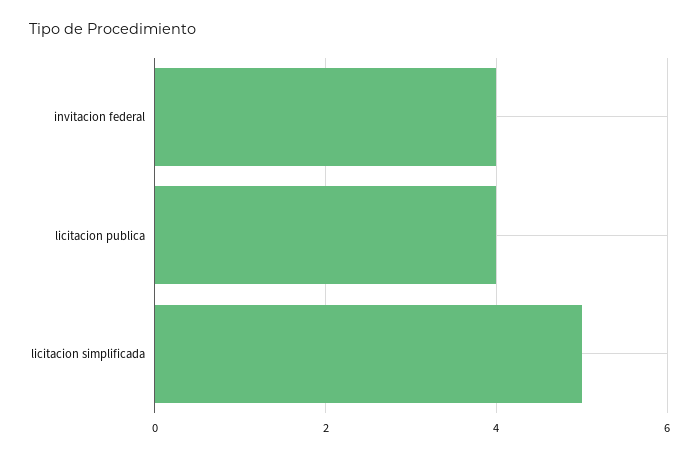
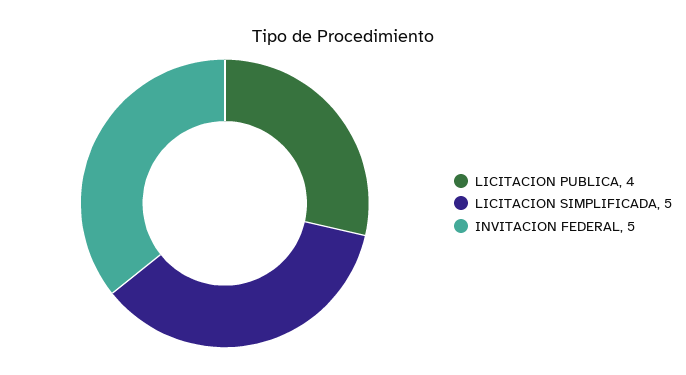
invitacion federal: 4 -> 5

